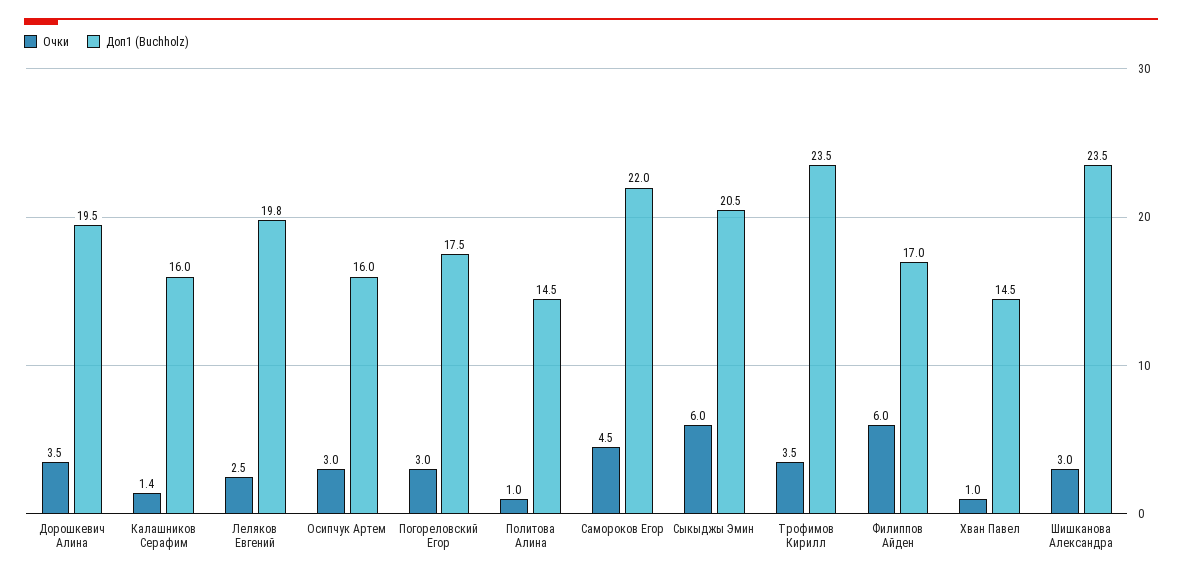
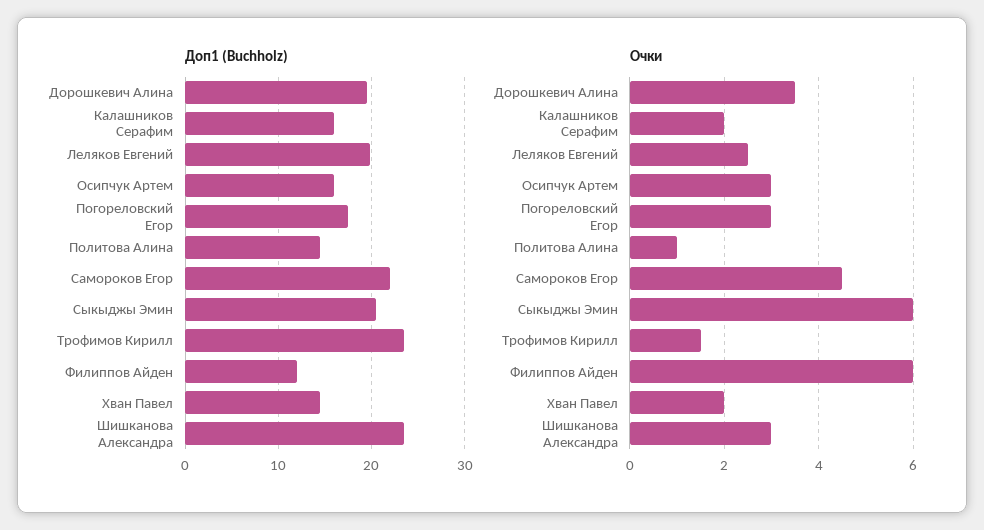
Очки, Калашников Серафим: 1.4 -> 2
Очки, Трофимов Кирилл: 3.5 -> 1.5
Доп1 (Buchholz), Филиппов Айден: 17 -> 12
Очки, Хван Павел: 1 -> 2

